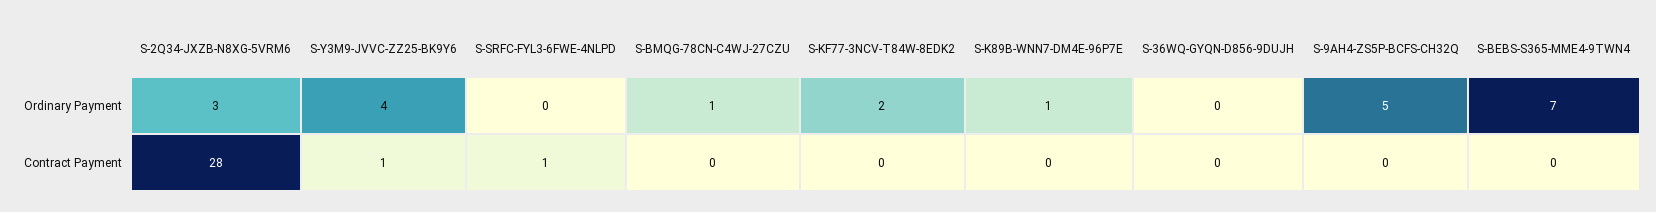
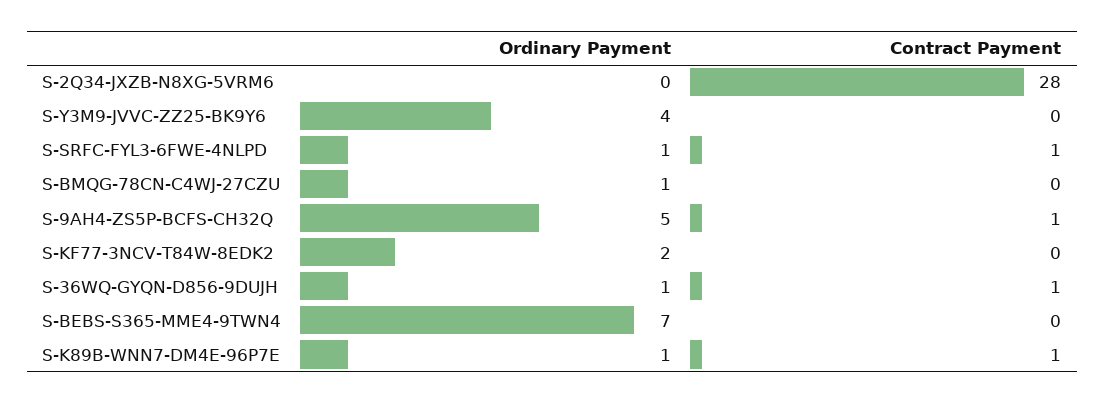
S-2Q34-JXZB-N8XG-5VRM6, Ordinary Payment: 3 -> 0
S-SRFC-FYL3-6FWE-4NLPD, Ordinary Payment: 0 -> 1
S-36WQ-GYQN-D856-9DUJH, Ordinary Payment: 0 -> 1
S-Y3M9-JVVC-ZZ25-BK9Y6, Contract Payment: 1 -> 0
S-K89B-WNN7-DM4E-96P7E, Contract Payment: 0 -> 1
S-36WQ-GYQN-D856-9DUJH, Contract Payment: 0 -> 1
S-9AH4-ZS5P-BCFS-CH32Q, Contract Payment: 0 -> 1

